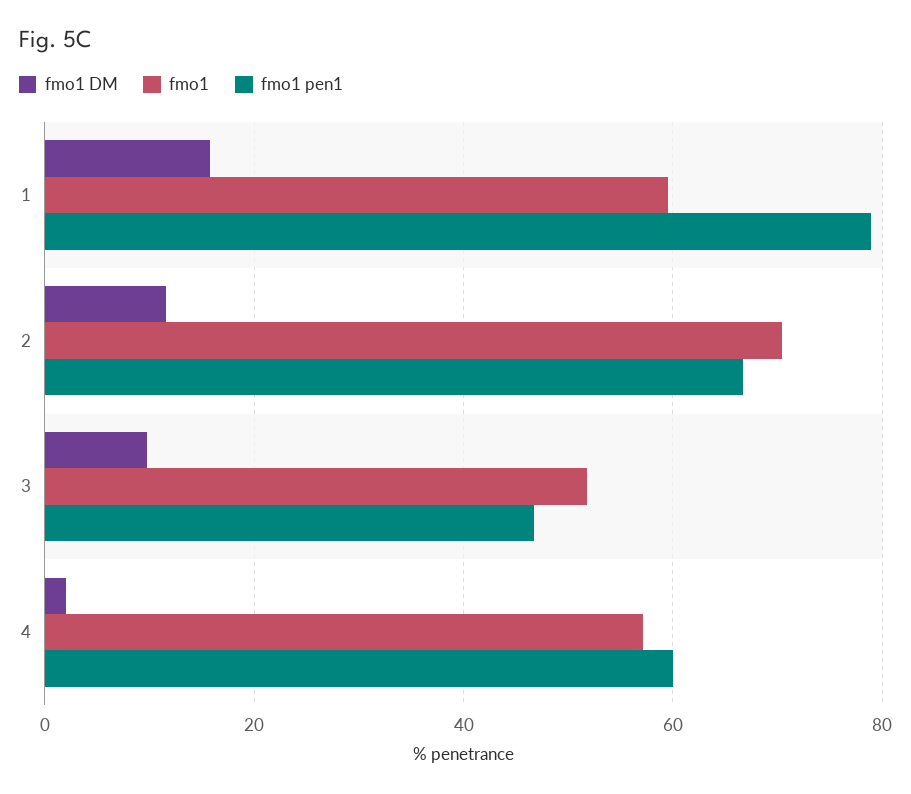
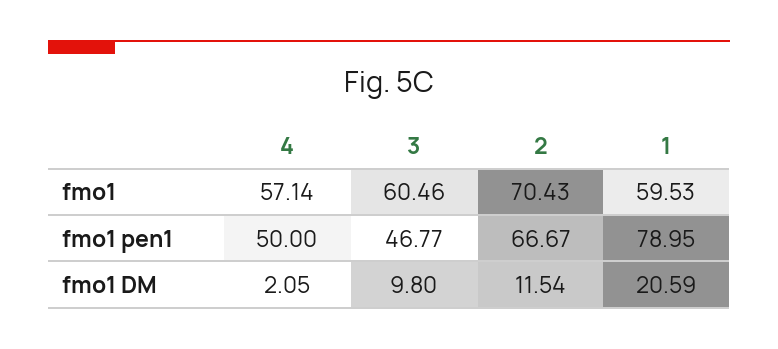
fmo1 DM, 1: 16 -> 20.59
fmo1, 3: 52 -> 60.46
fmo1 pen1, 4: 60 -> 50

